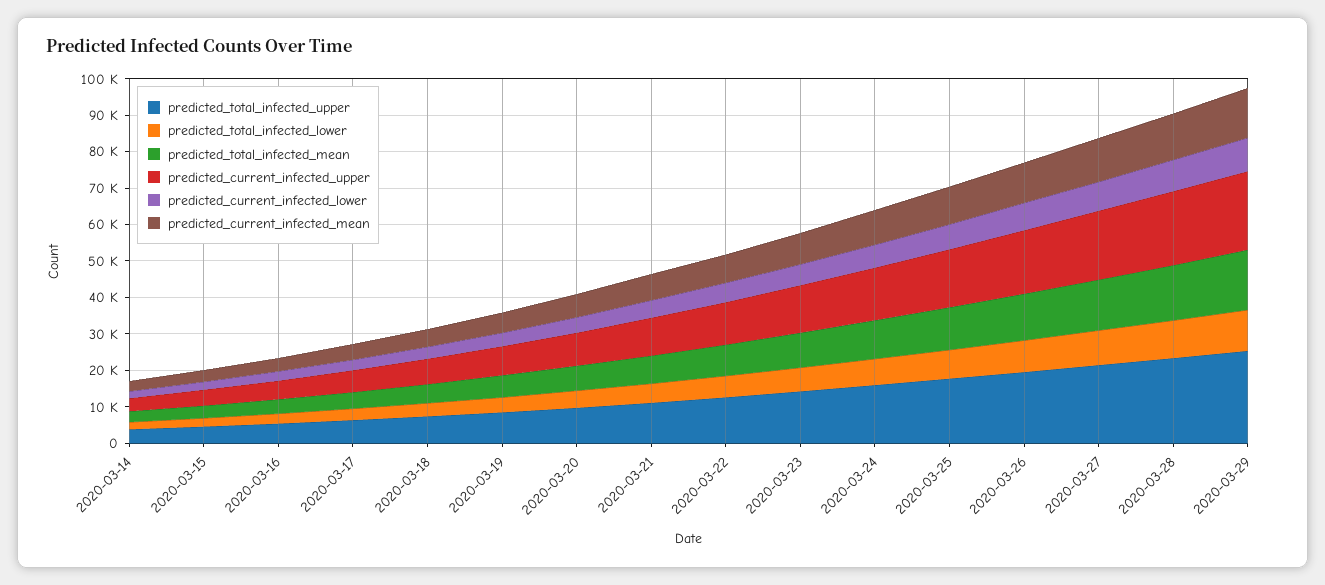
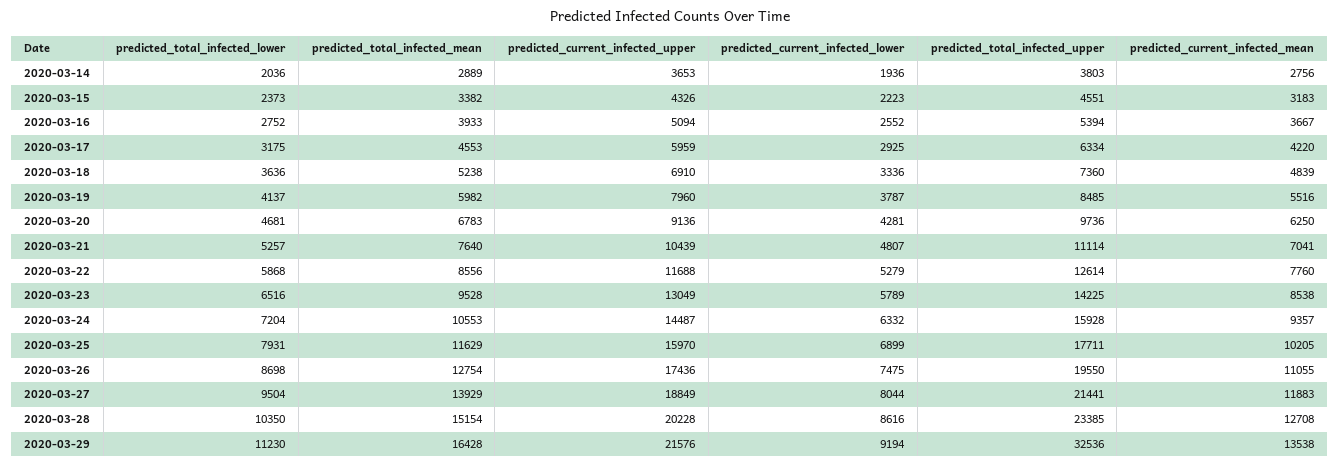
predicted_total_infected_upper, 2020-03-29: 25000 -> 32536

